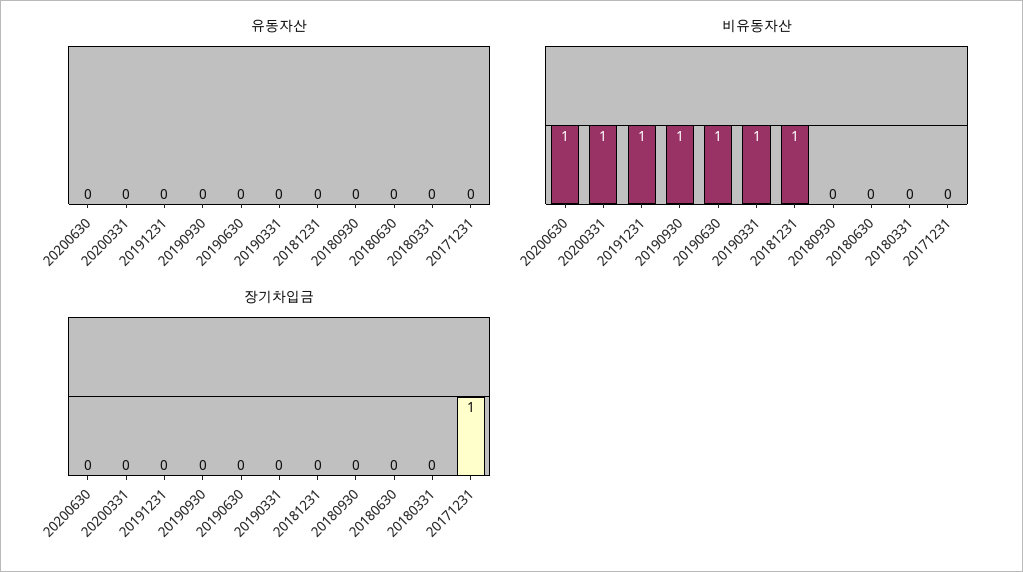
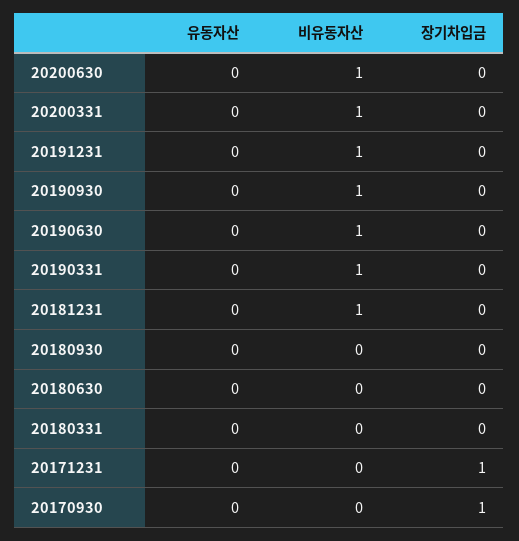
유동자산, 20170930: none -> 0
비유동자산, 20170930: none -> 0
장기차입금, 20170930: none -> 1

